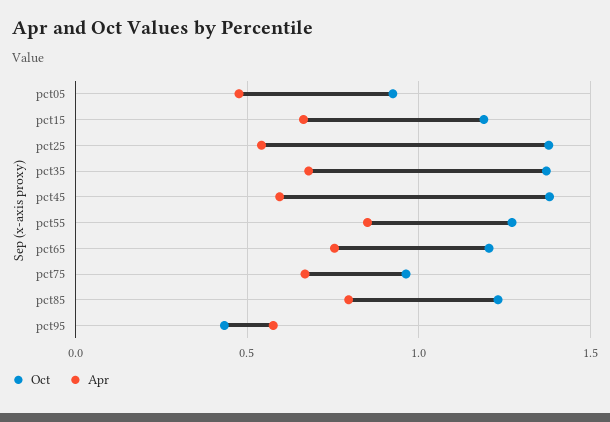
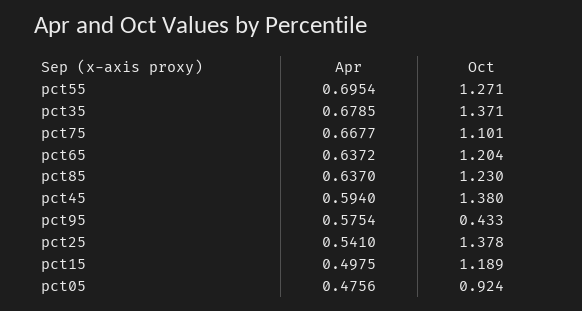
Apr, pct15: 0.65 -> 0.4975
Apr, pct55: 0.85 -> 0.6954
Apr, pct65: 0.75 -> 0.6372
Oct, pct75: 0.95 -> 1.101
Apr, pct85: 0.8 -> 0.637

